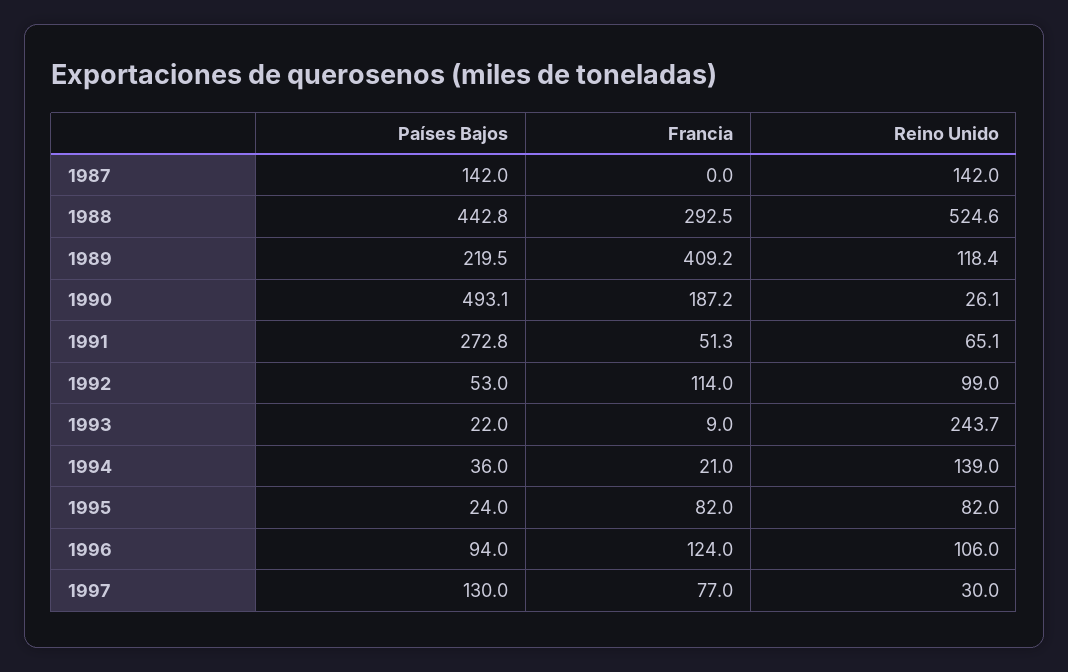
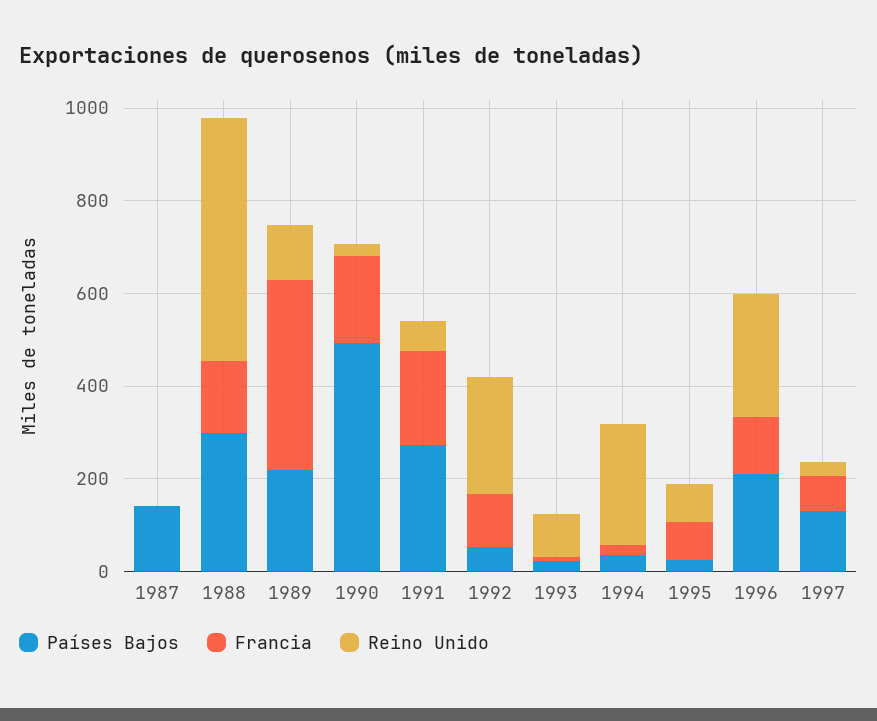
Reino Unido, 1987: 142 -> 0
Países Bajos, 1988: 442.8 -> 300
Francia, 1988: 292.5 -> 150
Francia, 1991: 51.3 -> 200
Reino Unido, 1992: 99 -> 250
Reino Unido, 1993: 243.7 -> 100
Reino Unido, 1994: 139 -> 250
Países Bajos, 1996: 94 -> 200
Reino Unido, 1996: 106 -> 250

